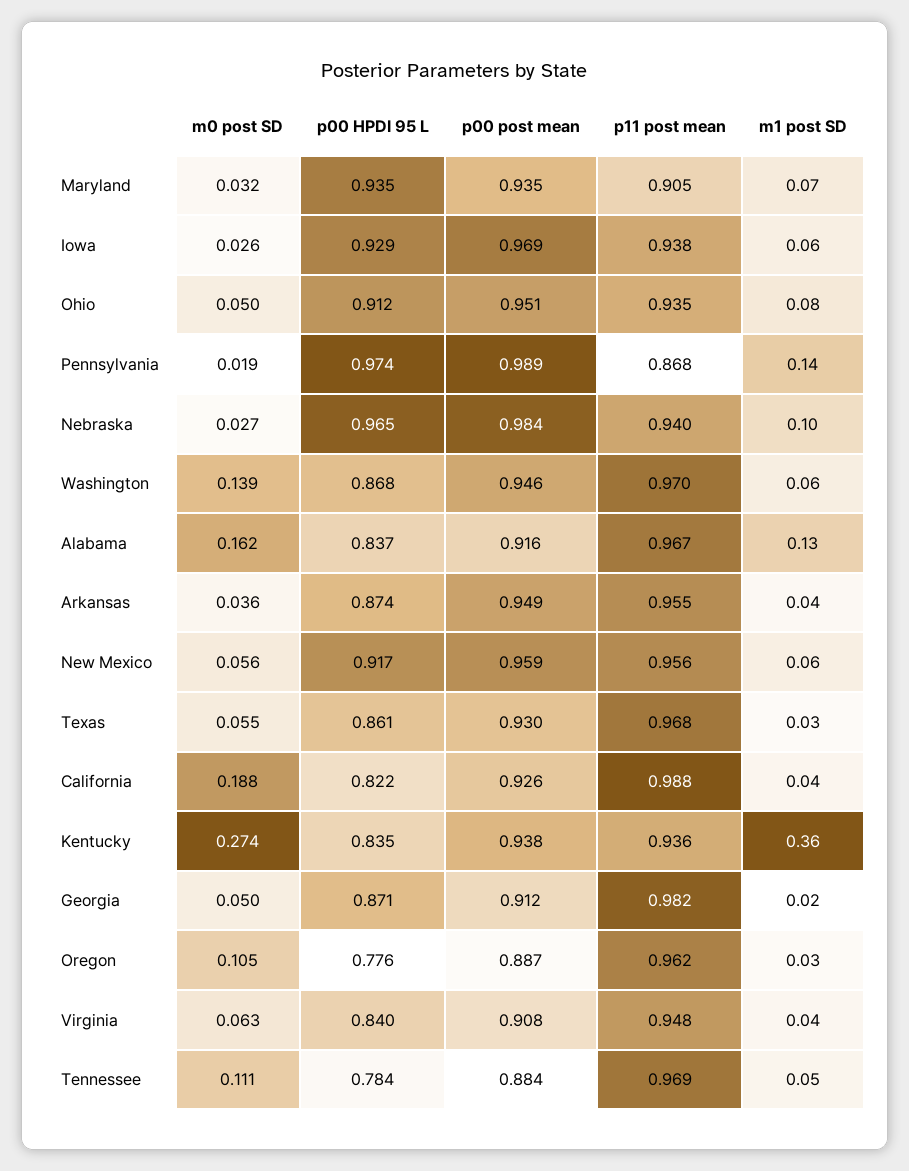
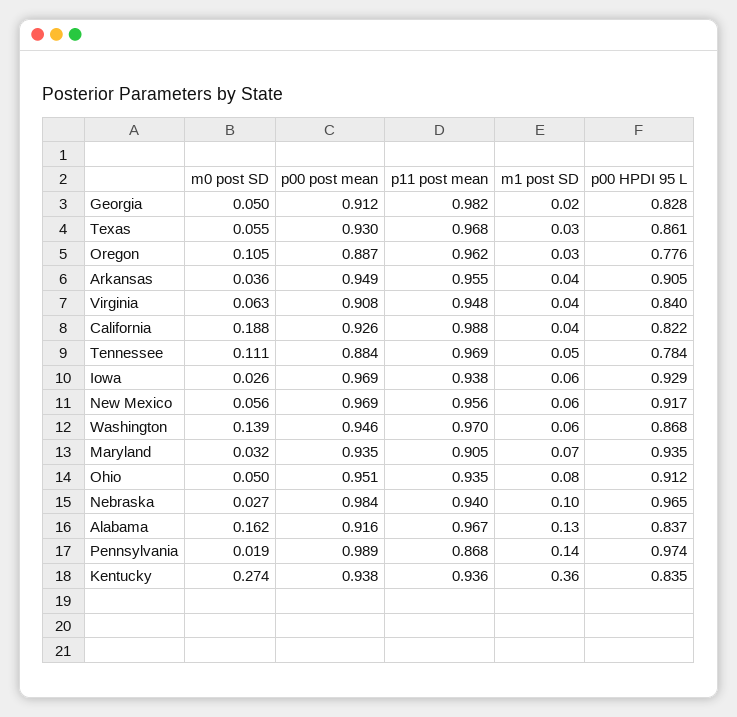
p00 HPDI 95 L, Arkansas: 0.874 -> 0.905
p00 post mean, New Mexico: 0.959 -> 0.969
p00 HPDI 95 L, Georgia: 0.871 -> 0.828

